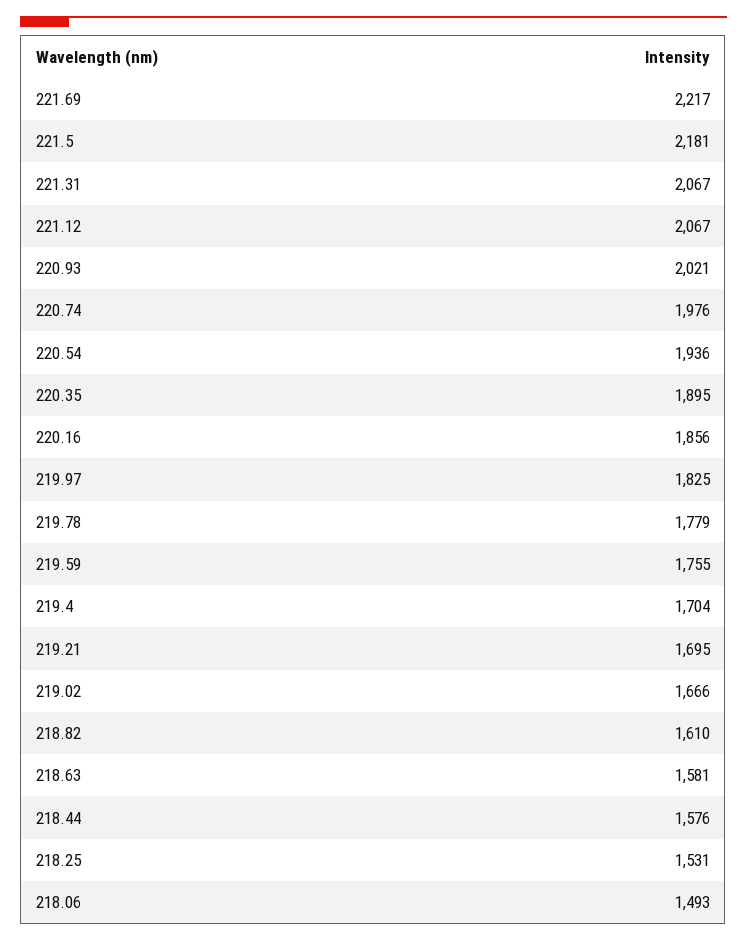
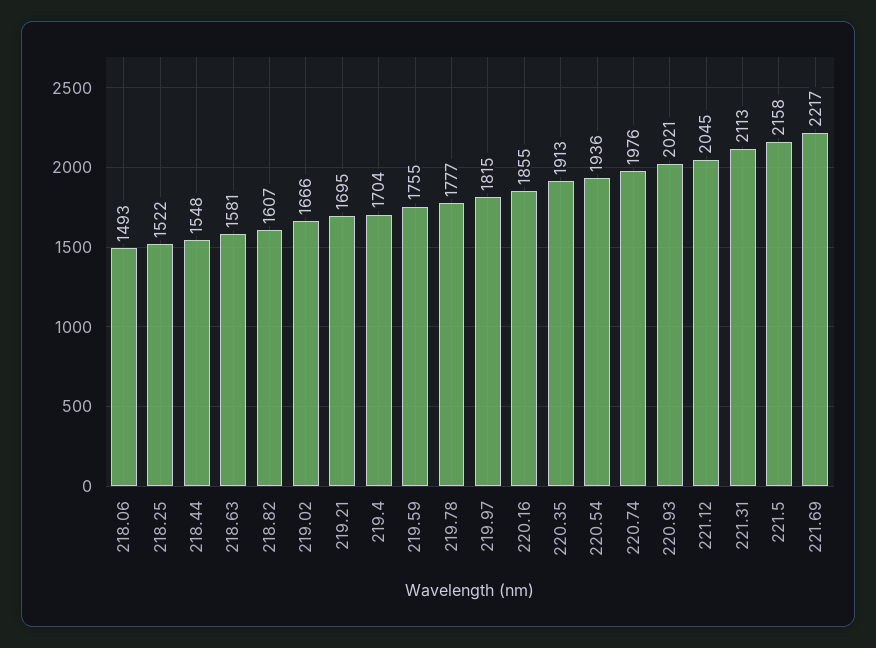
221.5: 2181 -> 2158
221.31: 2067 -> 2113
221.12: 2067 -> 2045
220.35: 1895 -> 1913
220.16: 1856 -> 1855
219.97: 1825 -> 1815
219.78: 1779 -> 1777
218.82: 1610 -> 1607
218.44: 1576 -> 1548
218.25: 1531 -> 1522

